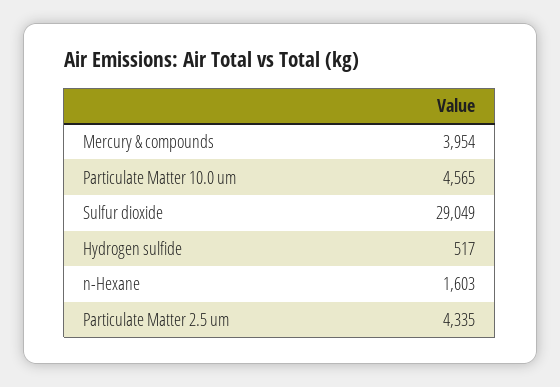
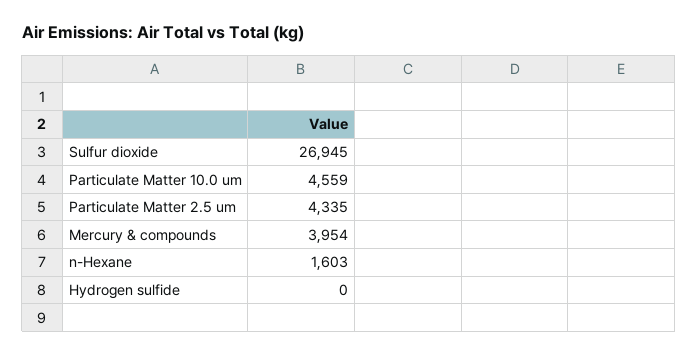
Particulate Matter 10.0 um: 4565 -> 4559
Sulfur dioxide: 29049 -> 26945
Hydrogen sulfide: 517 -> 0

